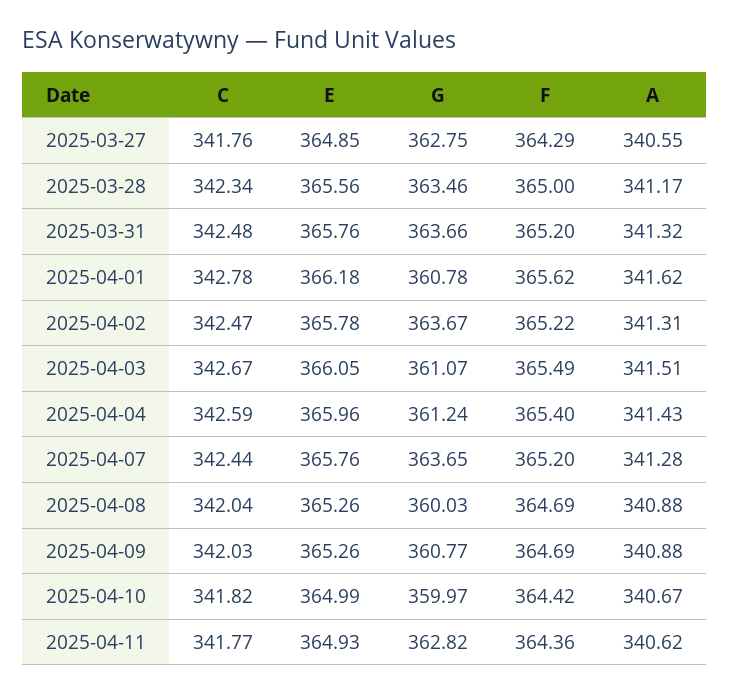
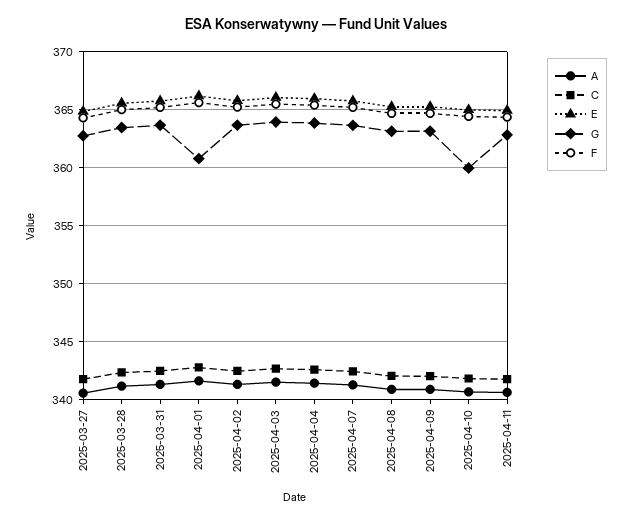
G, 2025-04-03: 361.07 -> 364
G, 2025-04-04: 361.24 -> 364
G, 2025-04-08: 360.03 -> 363
G, 2025-04-09: 360.77 -> 363

